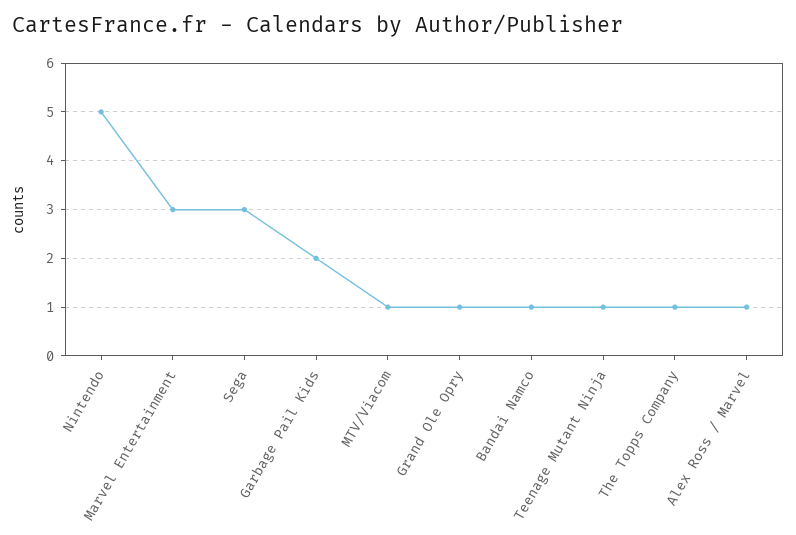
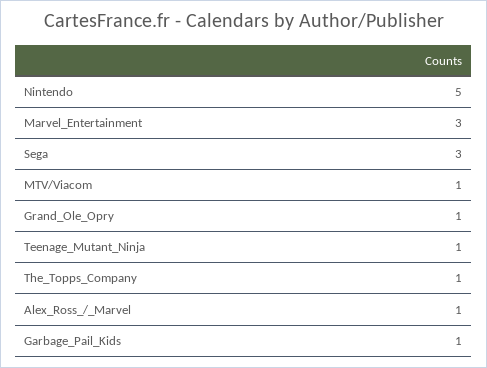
Garbage Pail Kids: 2 -> 1
Bandai Namco: 1 -> none

